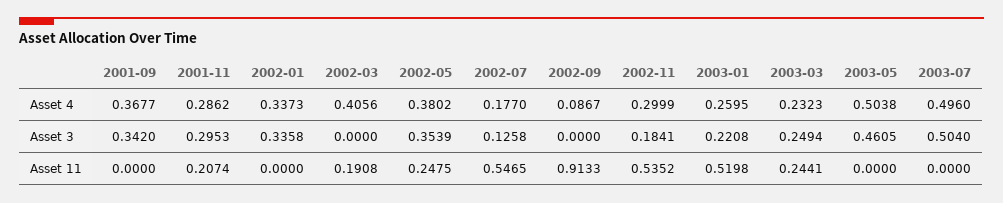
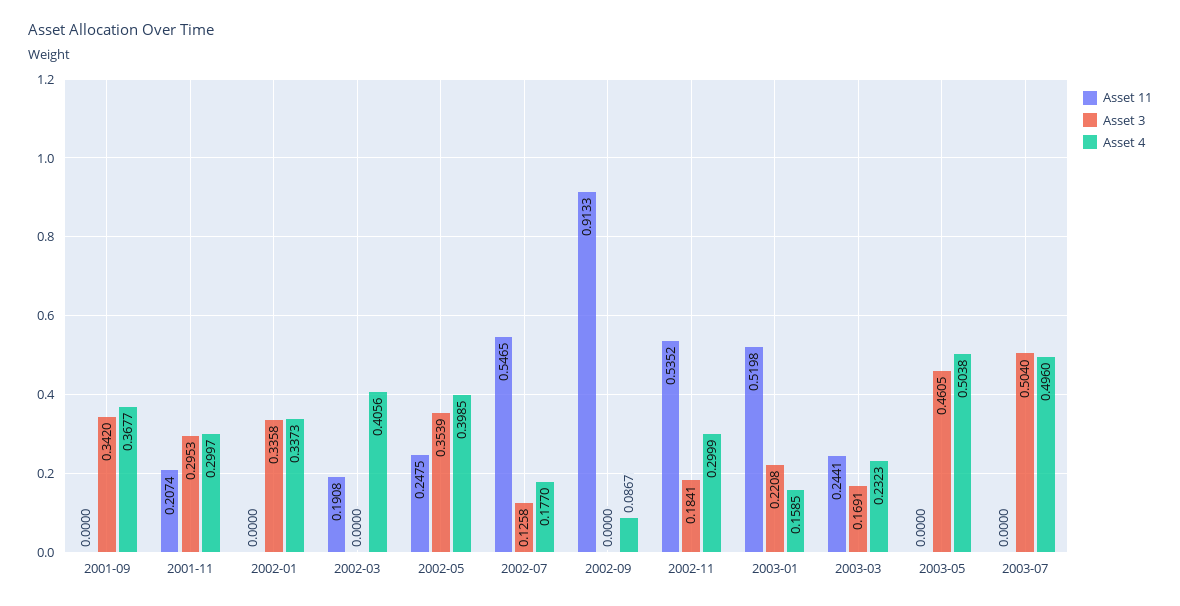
Asset 4, 2001-11: 0.2862 -> 0.2997
Asset 4, 2002-05: 0.3802 -> 0.3985
Asset 4, 2003-01: 0.2595 -> 0.1585
Asset 3, 2003-03: 0.2494 -> 0.1691

